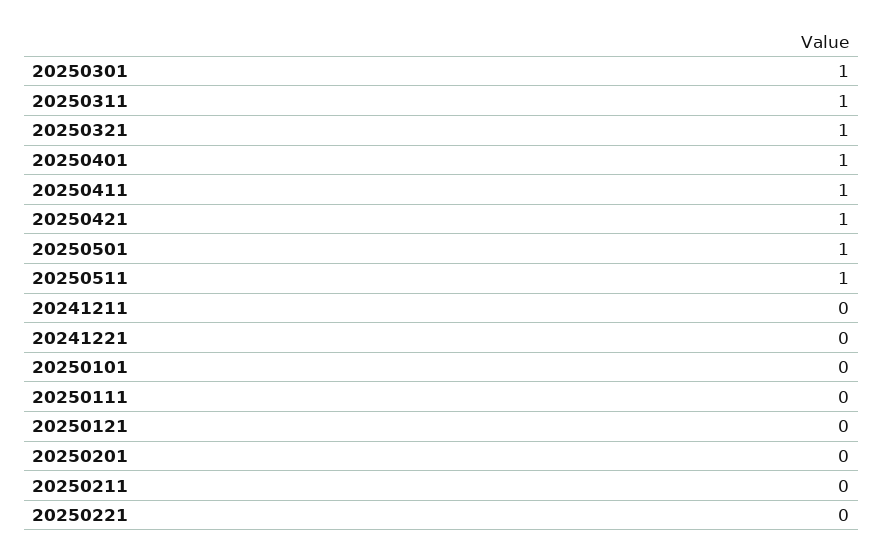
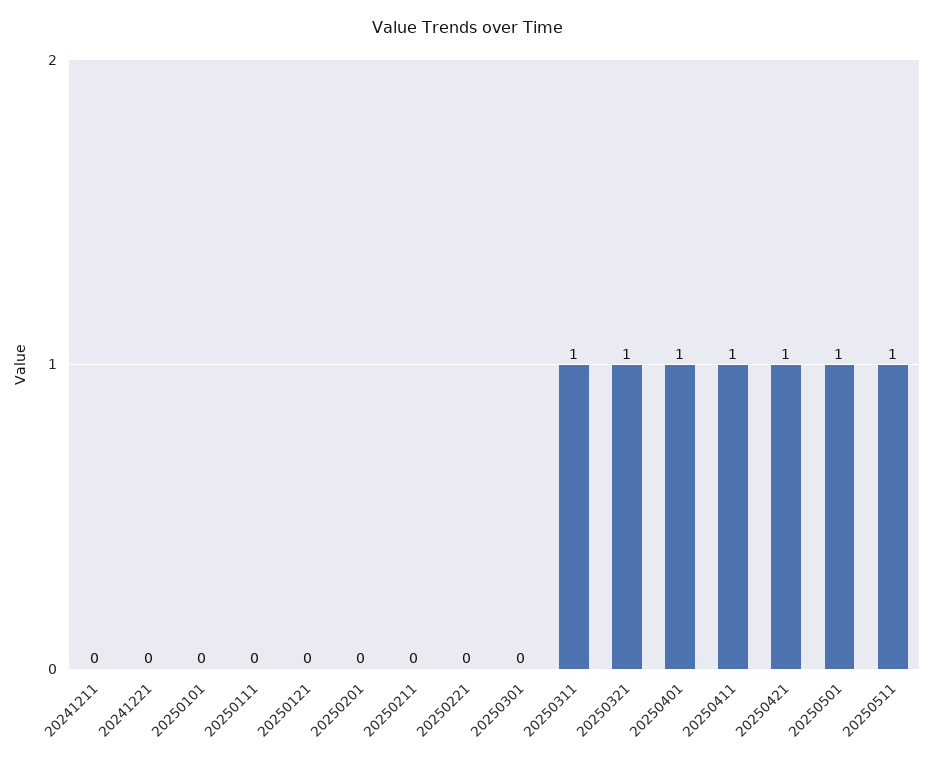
20250301: 1 -> 0

